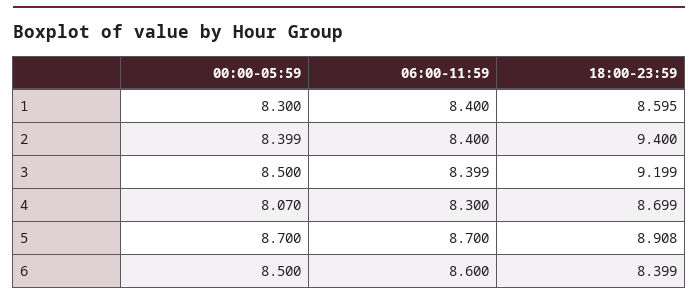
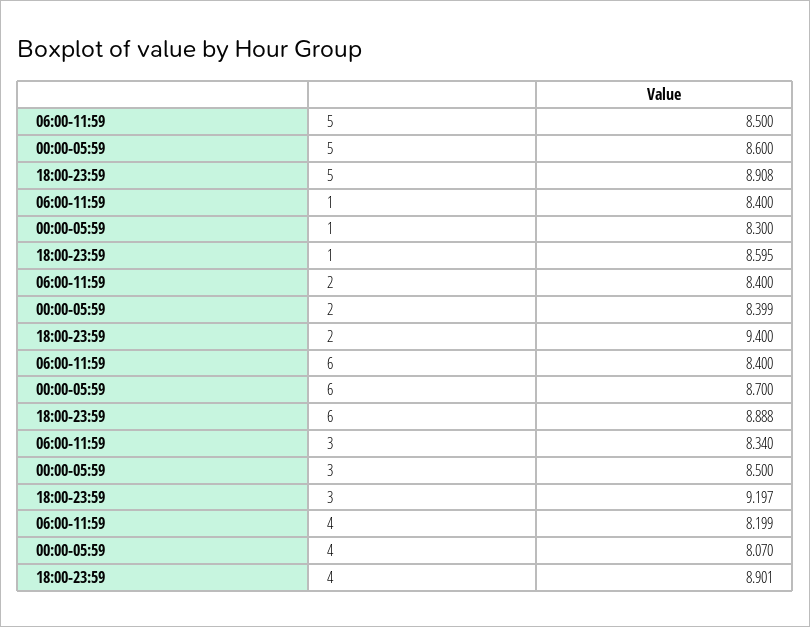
06:00-11:59, 3: 8.399 -> 8.34
18:00-23:59, 3: 9.199 -> 9.197
06:00-11:59, 4: 8.3 -> 8.199
18:00-23:59, 4: 8.699 -> 8.901
00:00-05:59, 5: 8.7 -> 8.6
06:00-11:59, 5: 8.7 -> 8.5
00:00-05:59, 6: 8.5 -> 8.7
06:00-11:59, 6: 8.6 -> 8.4
18:00-23:59, 6: 8.399 -> 8.888

